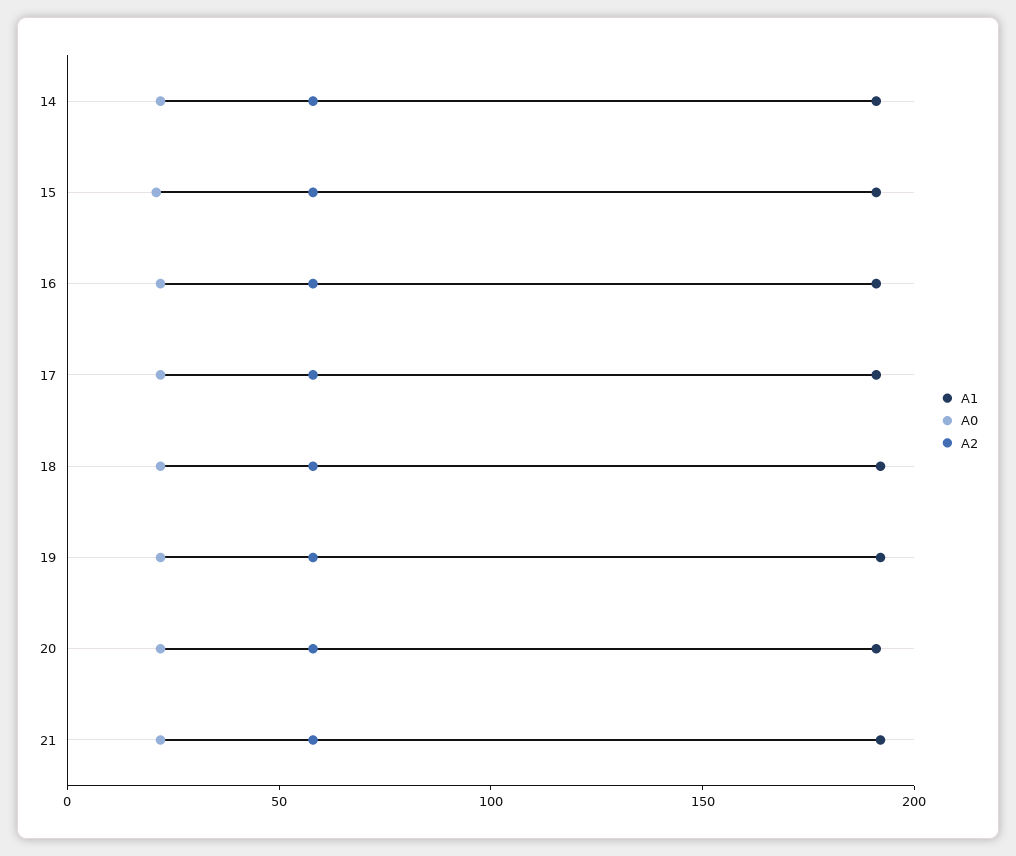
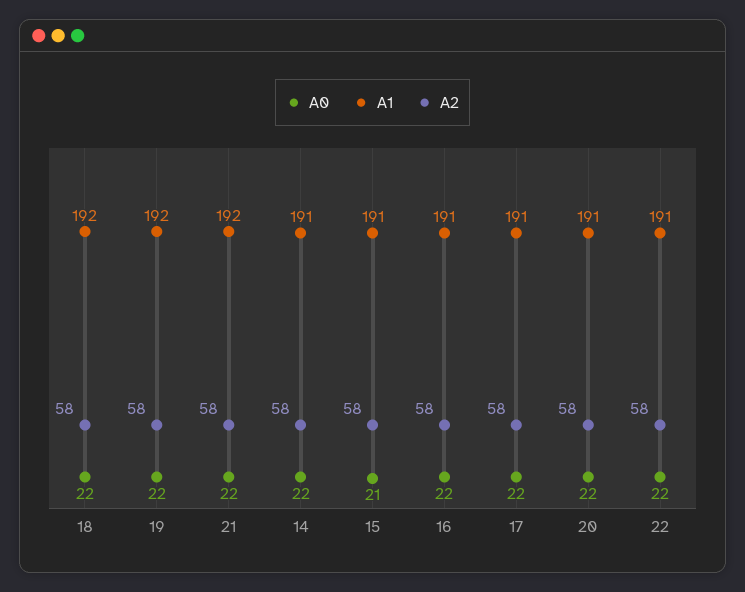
A0, 22: none -> 22
A1, 22: none -> 191
A2, 22: none -> 58

